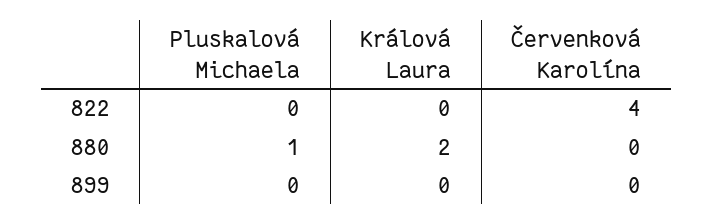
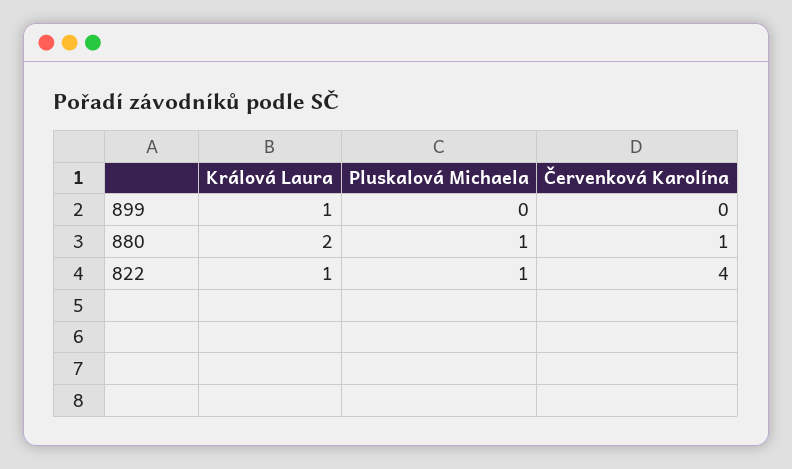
Pluskalová Michaela, 822: 0 -> 1
Králová Laura, 822: 0 -> 1
Červenková Karolína, 880: 0 -> 1
Králová Laura, 899: 0 -> 1

